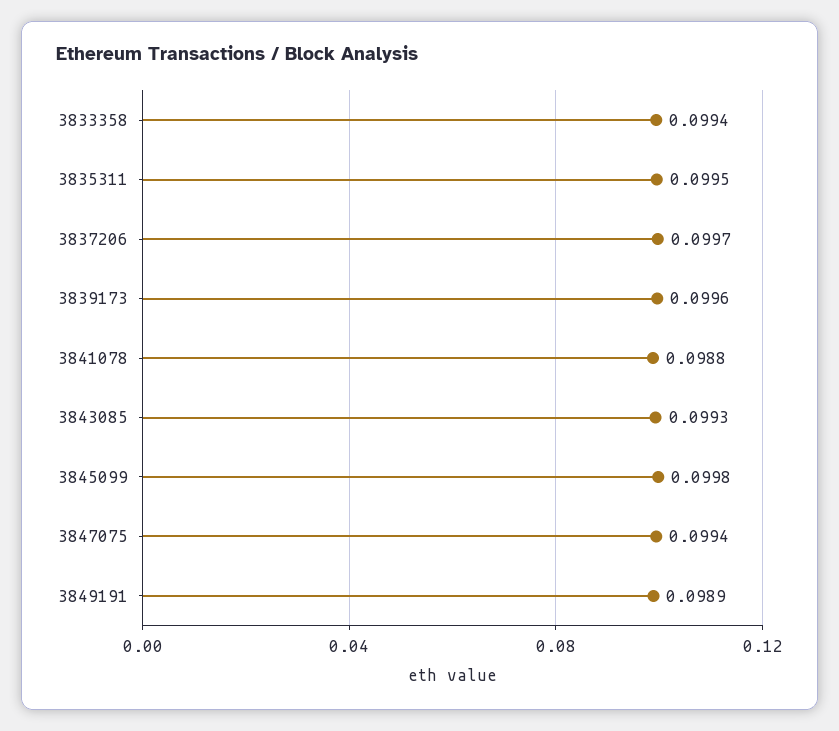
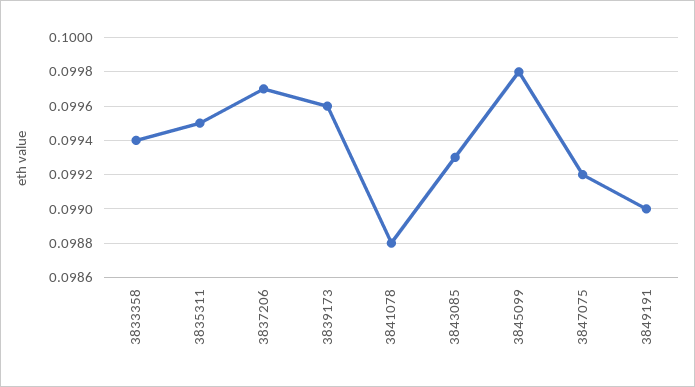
3847075: 0.0994 -> 0.0992
3849191: 0.0989 -> 0.099

